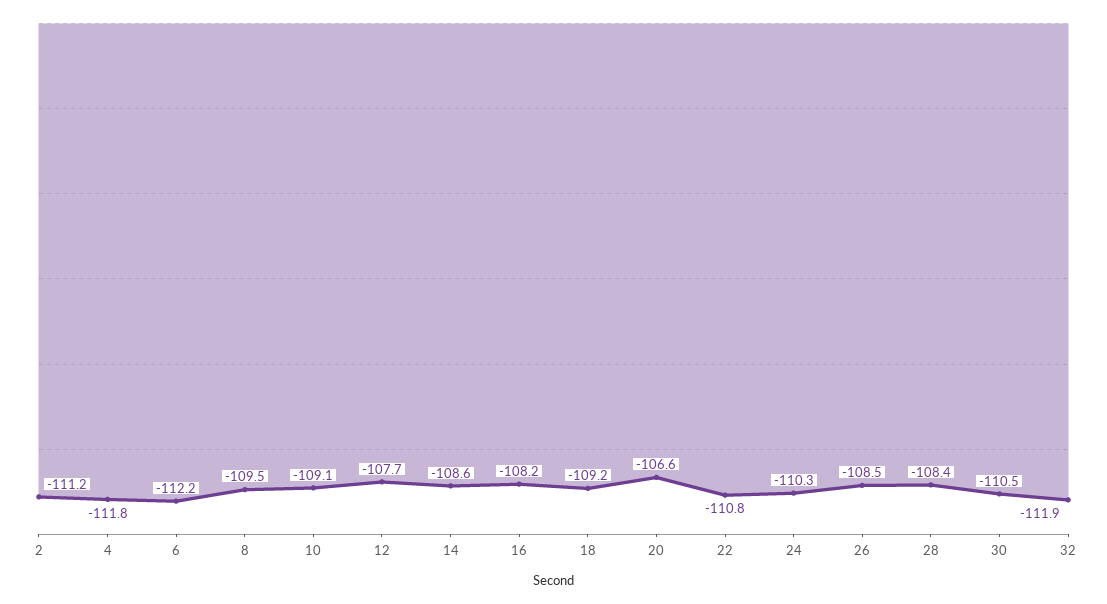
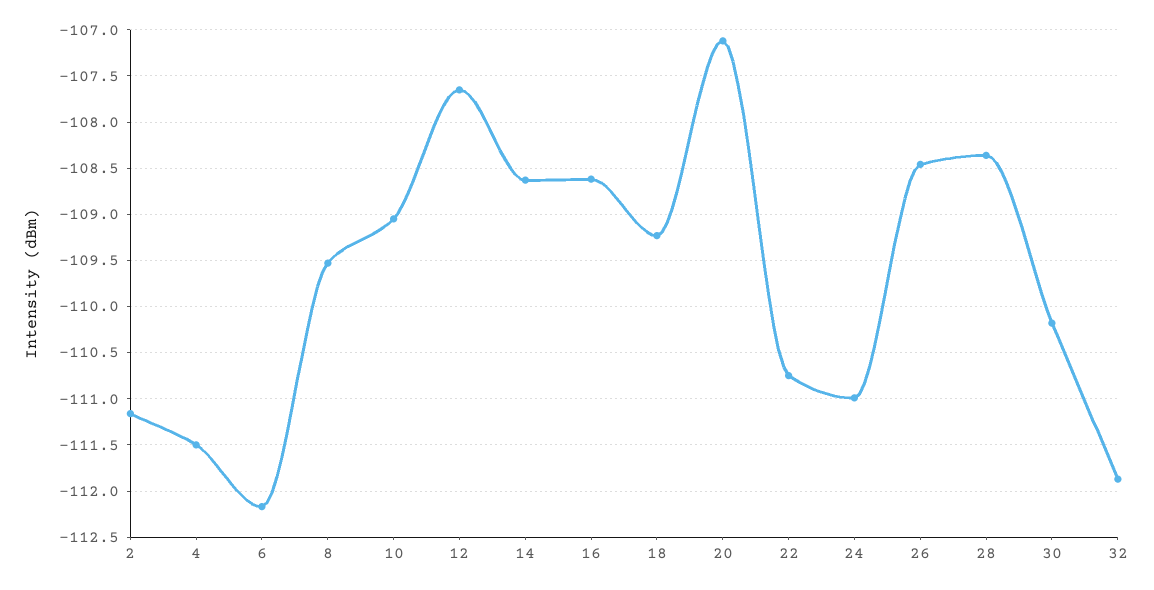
4: -111.8 -> -111.5
16: -108.2 -> -108.6
20: -106.6 -> -107.1
24: -110.3 -> -111
30: -110.5 -> -110.2

